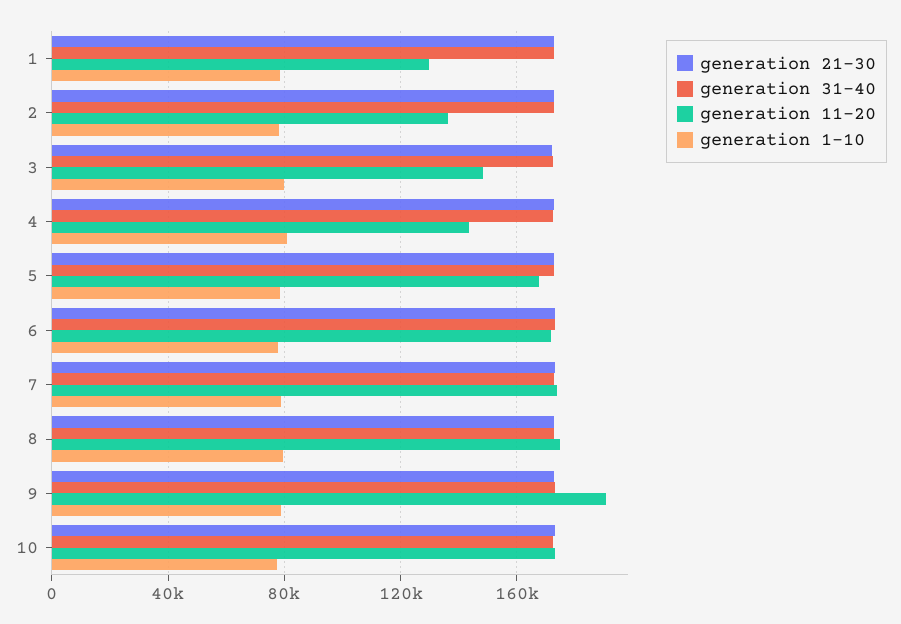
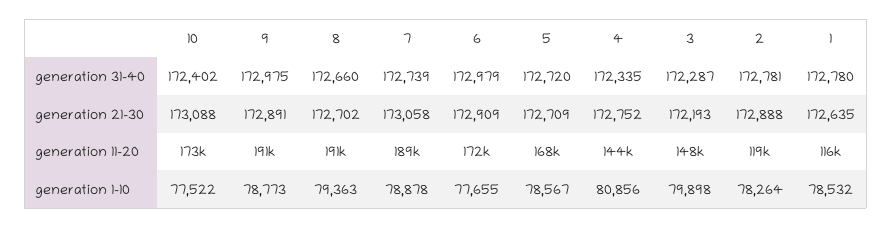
generation 11-20, 1: 130000 -> 116000
generation 11-20, 2: 135000 -> 119000
generation 11-20, 7: 175000 -> 189000
generation 11-20, 8: 175000 -> 191000

